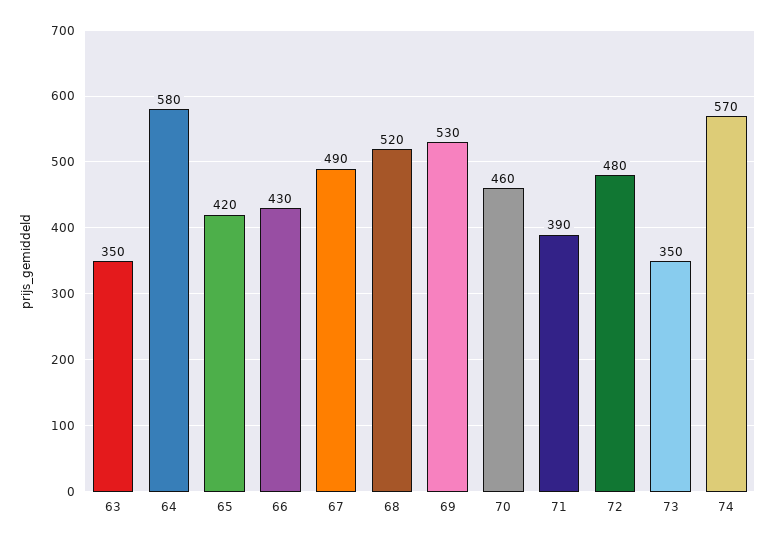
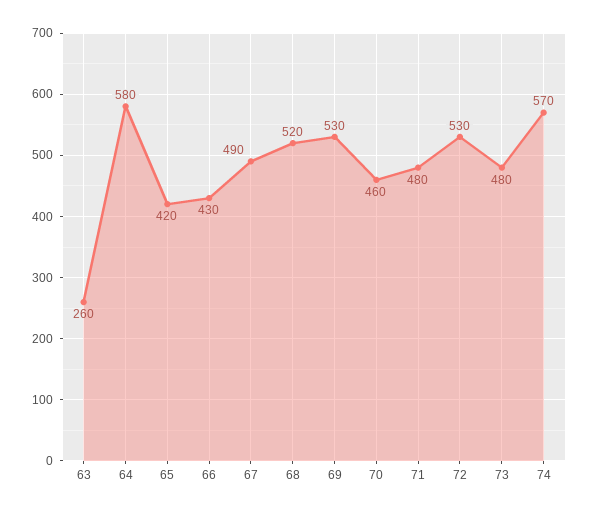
63: 350 -> 260
71: 390 -> 480
72: 480 -> 530
73: 350 -> 480

